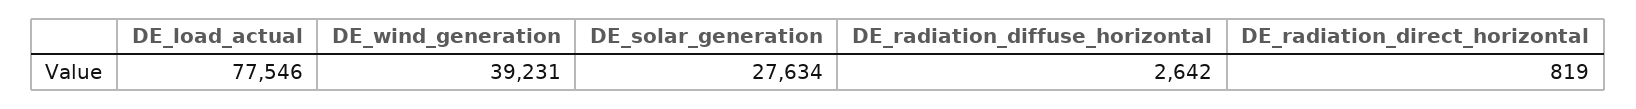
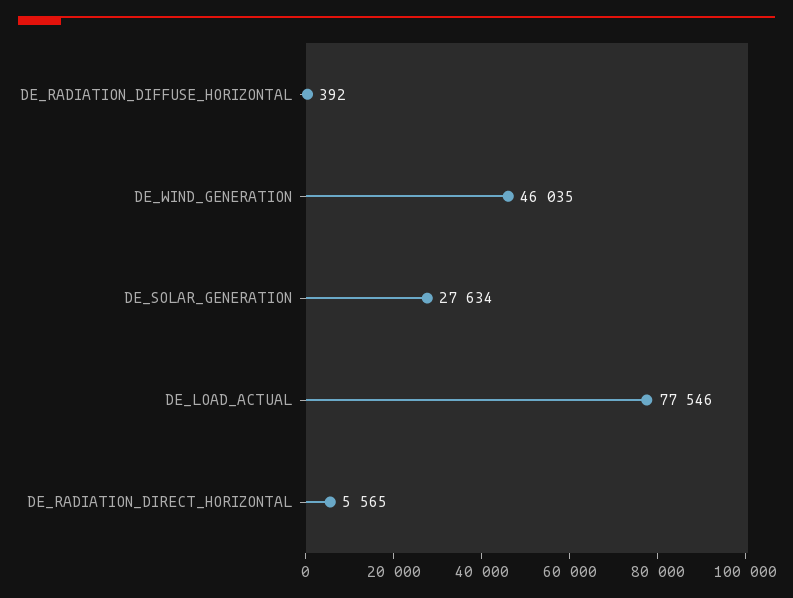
DE_wind_generation: 39231 -> 46035
DE_radiation_diffuse_horizontal: 2642 -> 392
DE_radiation_direct_horizontal: 819 -> 5565

